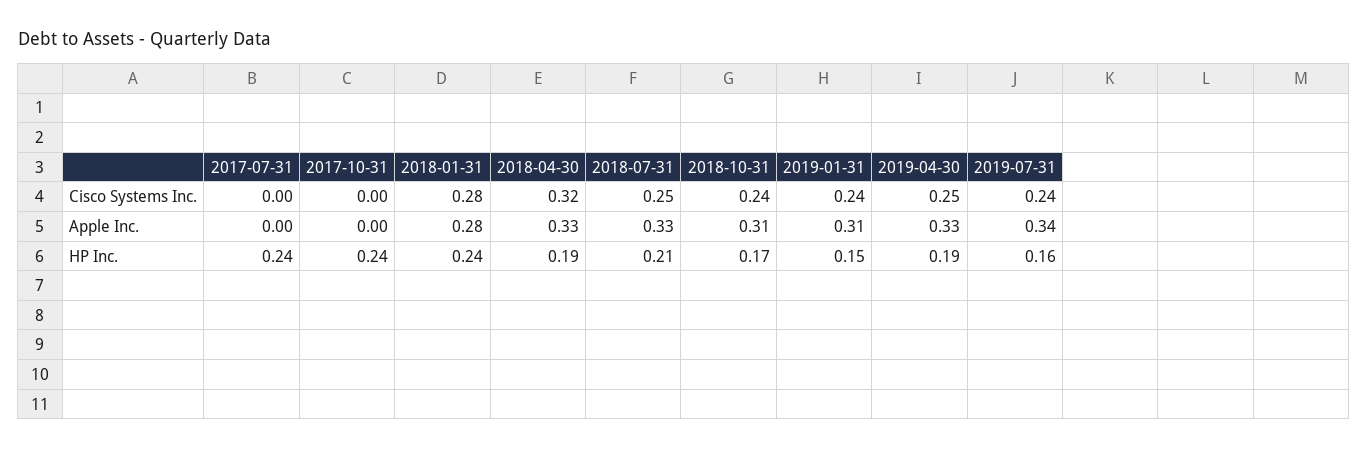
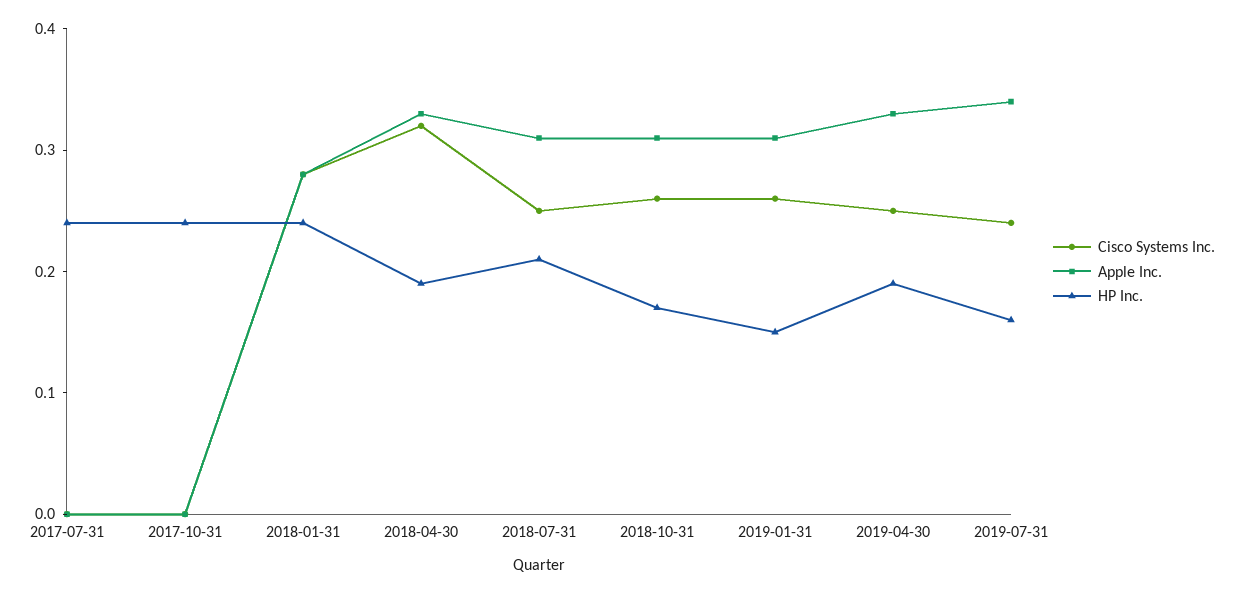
Cisco Systems Inc., 2018-10-31: 0.24 -> 0.26
Cisco Systems Inc., 2019-01-31: 0.24 -> 0.26
Apple Inc., 2018-07-31: 0.33 -> 0.31

